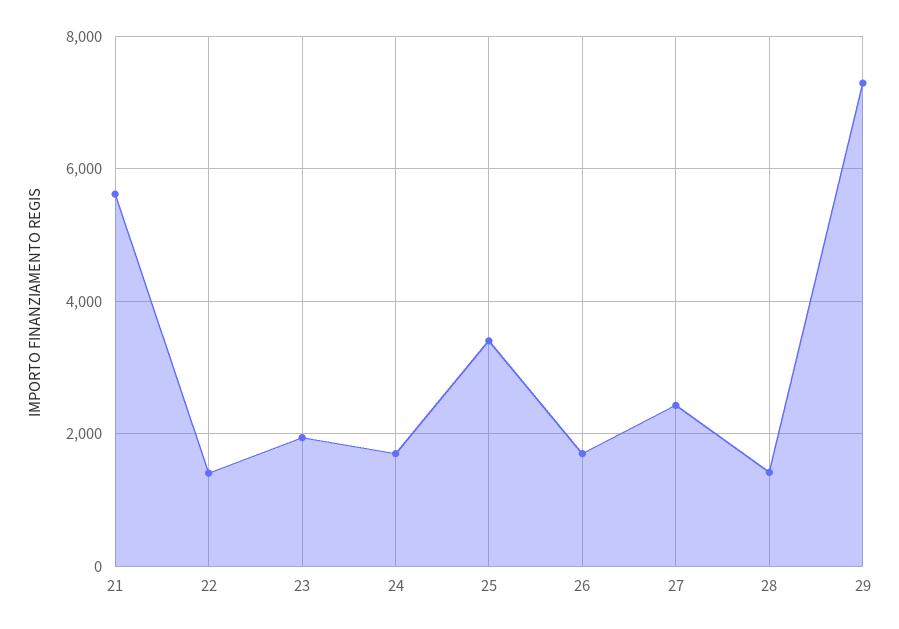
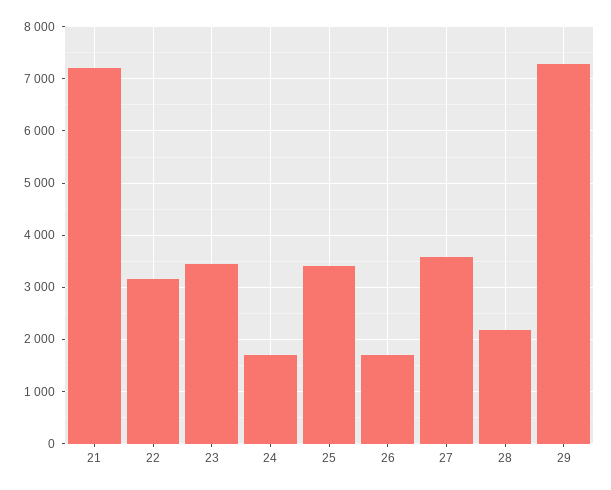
21: 5600 -> 7200
22: 1400 -> 3200
23: 2000 -> 3400
27: 2400 -> 3600
28: 1400 -> 2200

